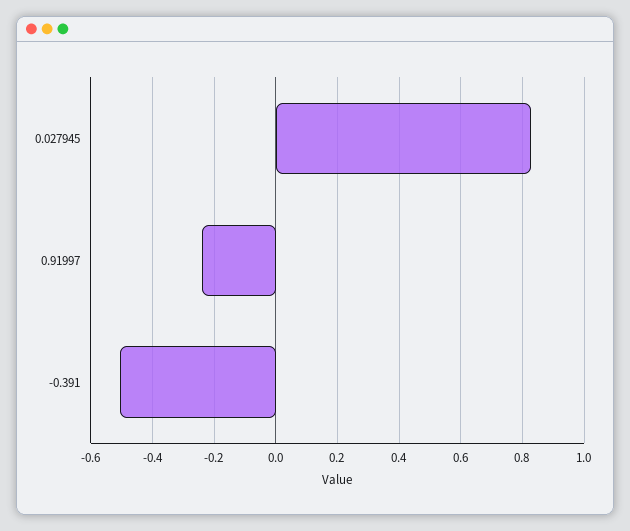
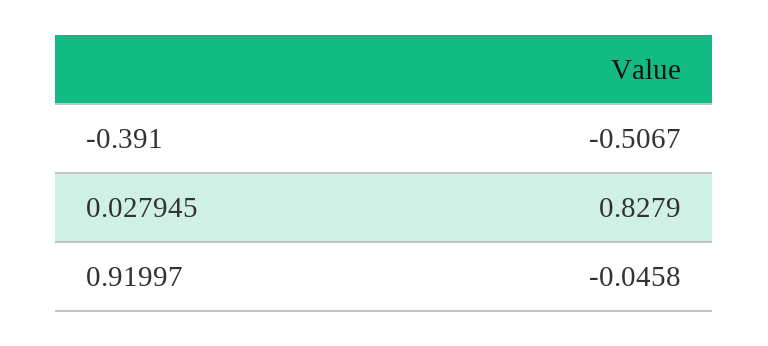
0.91997: -0.24 -> -0.0458

